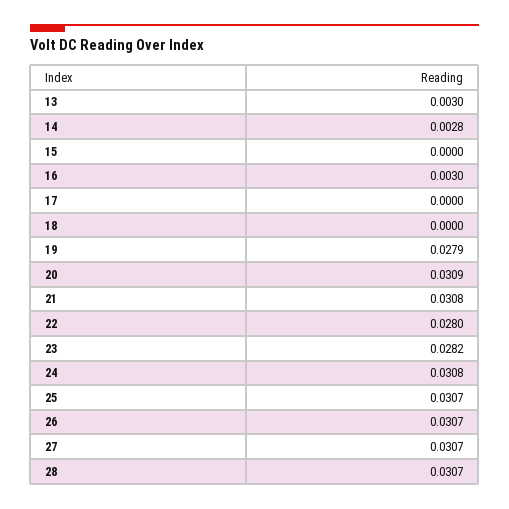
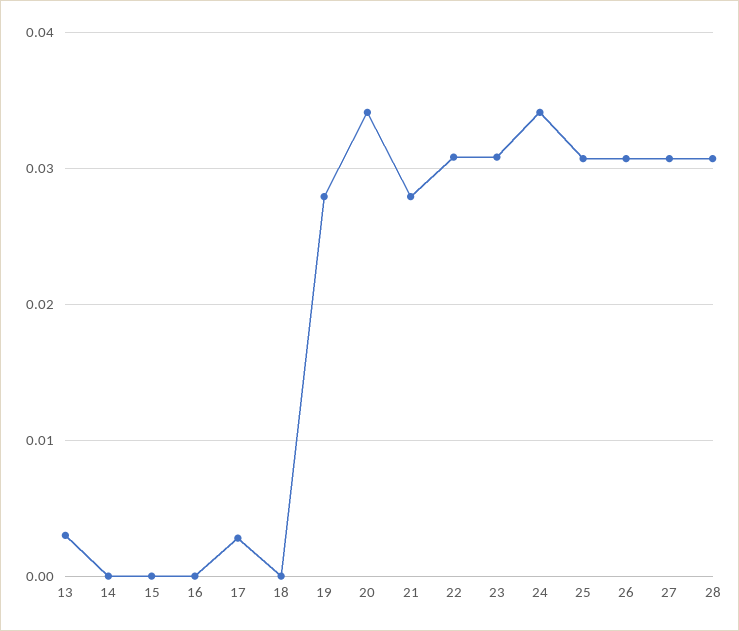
14: 0.0028 -> 0
16: 0.003 -> 0
17: 0 -> 0.003
20: 0.0309 -> 0.034
21: 0.0308 -> 0.028
22: 0.028 -> 0.031
23: 0.0282 -> 0.031
24: 0.0308 -> 0.034

